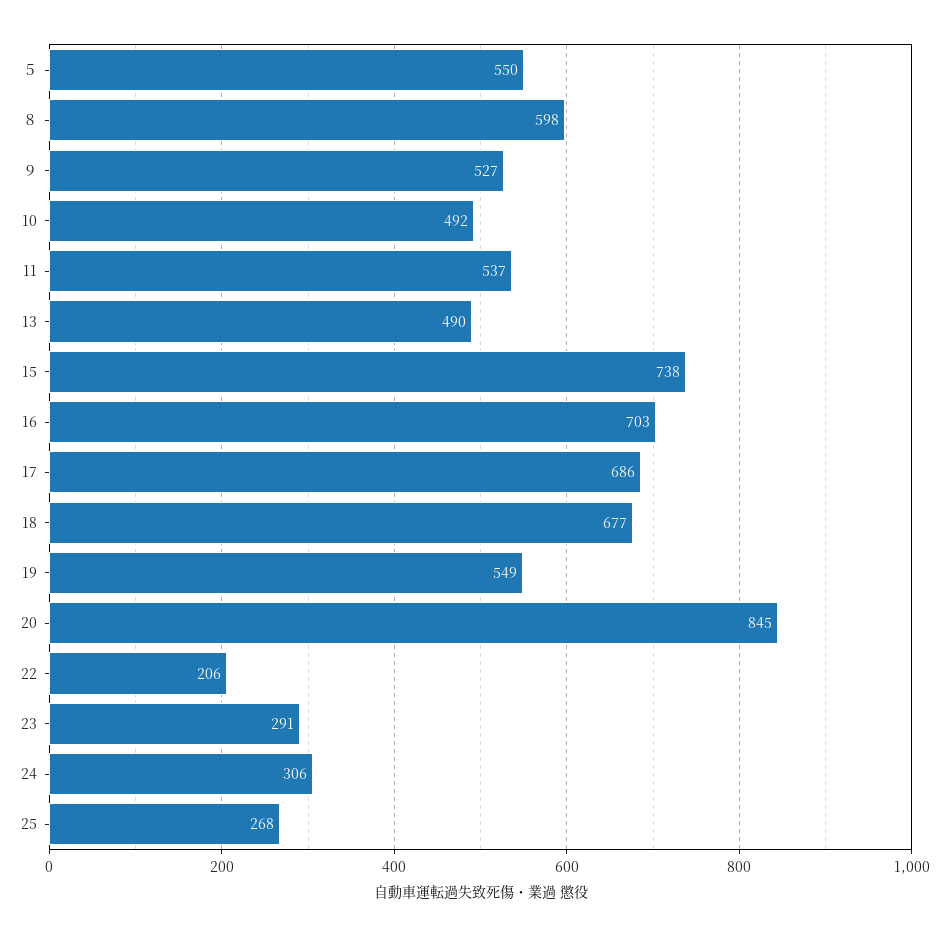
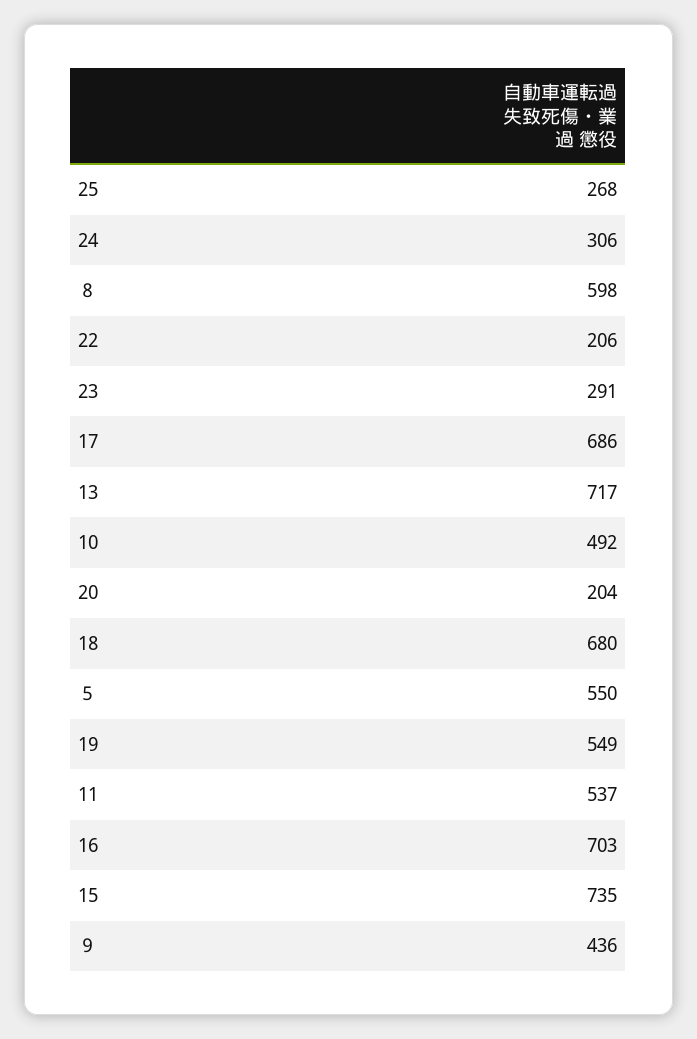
９: 527 -> 436
13: 490 -> 717
15: 738 -> 735
18: 677 -> 680
20: 845 -> 204

